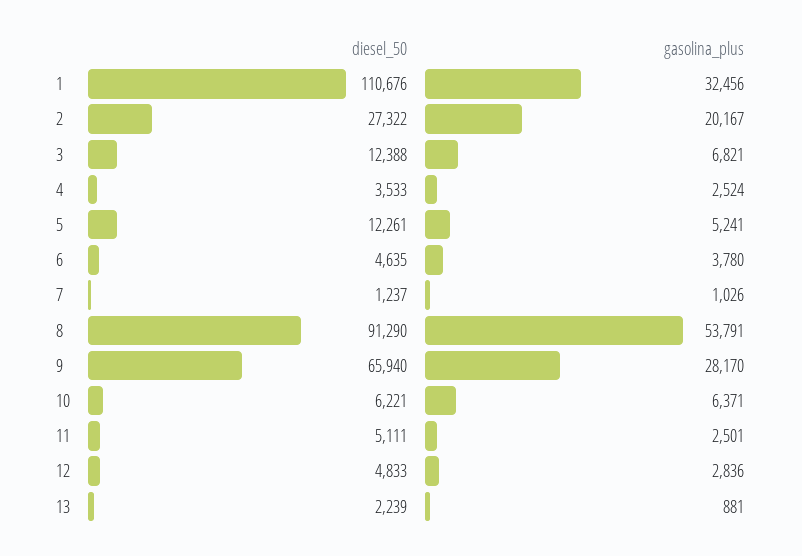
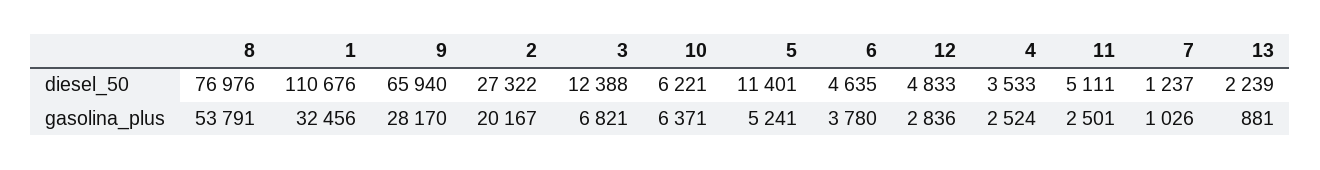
diesel_50, 5: 12261 -> 11401
diesel_50, 8: 91290 -> 76976

